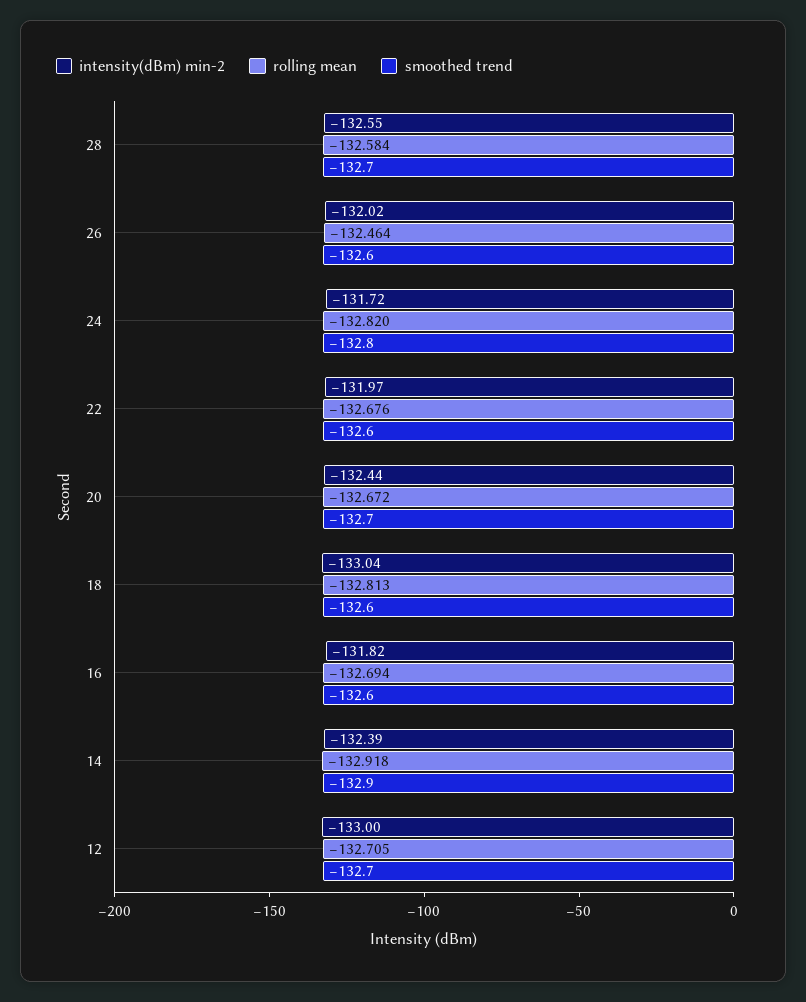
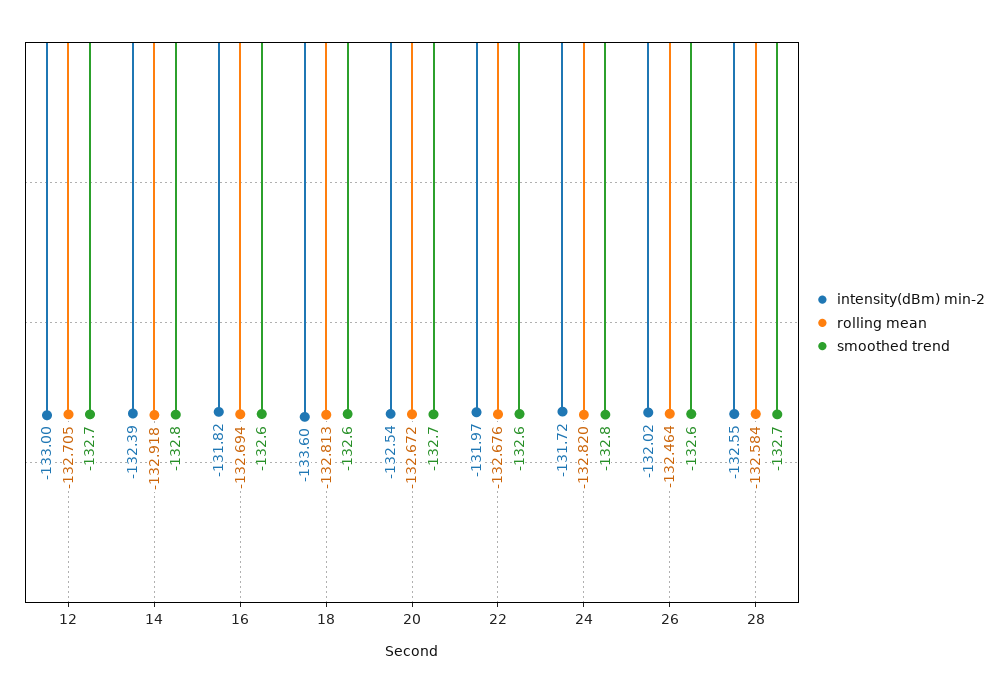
intensity(dBm) min-2, 20: -132.44 -> -132.54
intensity(dBm) min-2, 18: -133.04 -> -133.6
smoothed trend, 14: -132.9 -> -132.8

